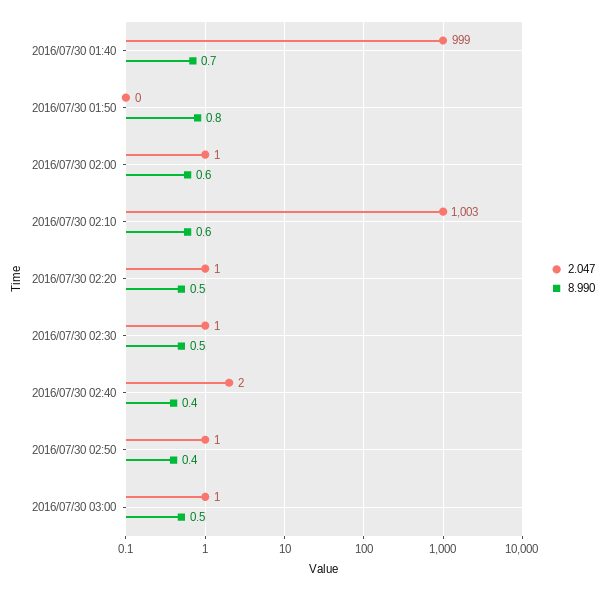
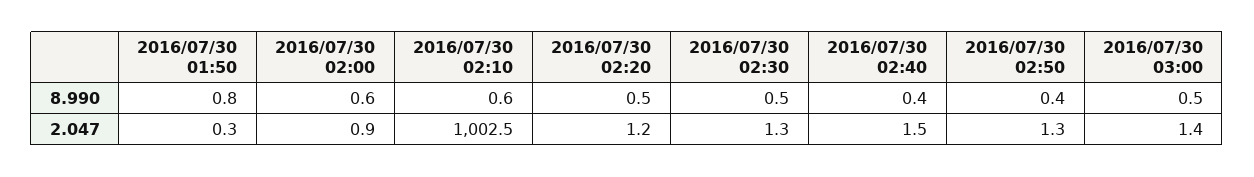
2.047, 2016/07/30 01:40: 999 -> none
8.990, 2016/07/30 01:40: 0.7 -> none

